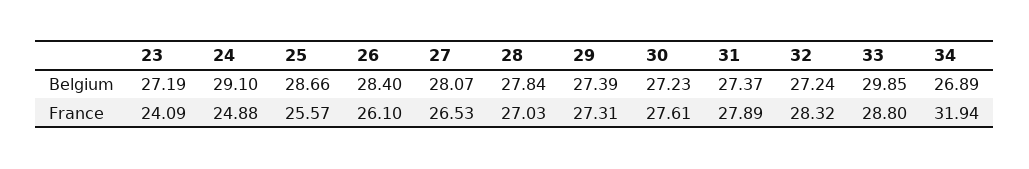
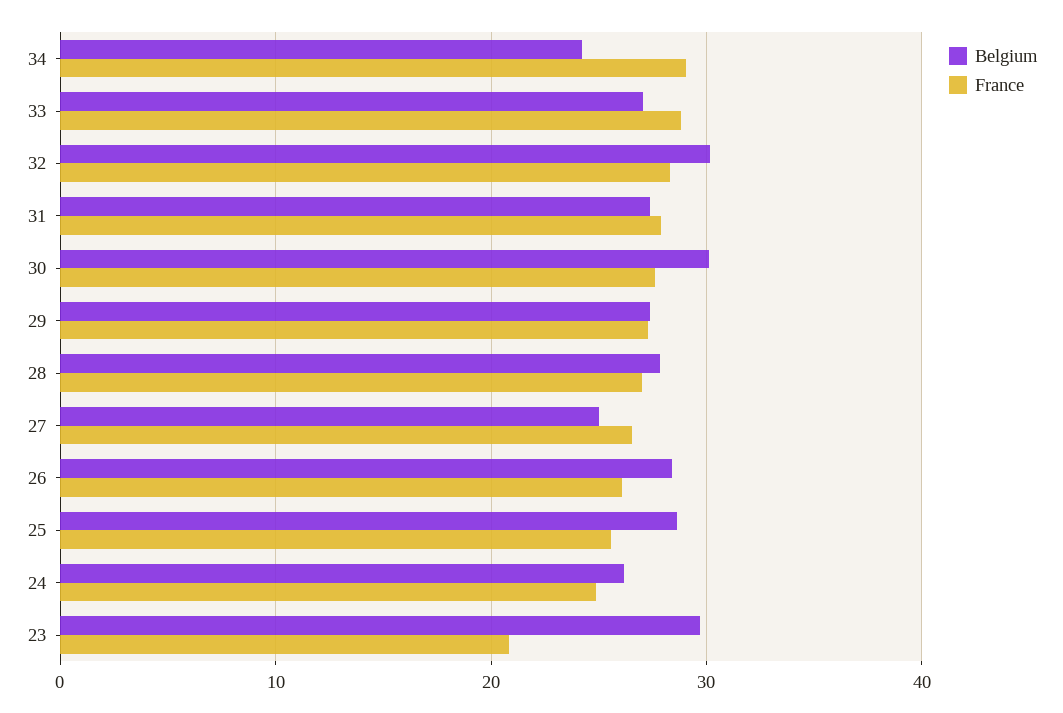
Belgium, 23: 27.19 -> 30
Belgium, 24: 29.1 -> 26
Belgium, 27: 28.07 -> 25
Belgium, 30: 27.23 -> 30
Belgium, 32: 27.24 -> 30
Belgium, 33: 29.85 -> 27
Belgium, 34: 26.89 -> 24
France, 23: 24.09 -> 21
France, 34: 31.94 -> 29

